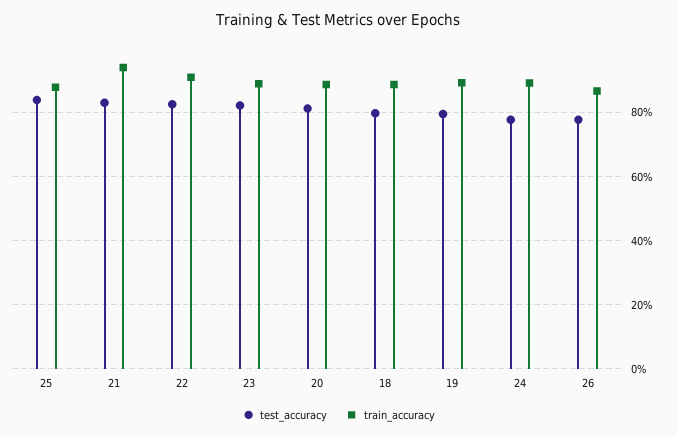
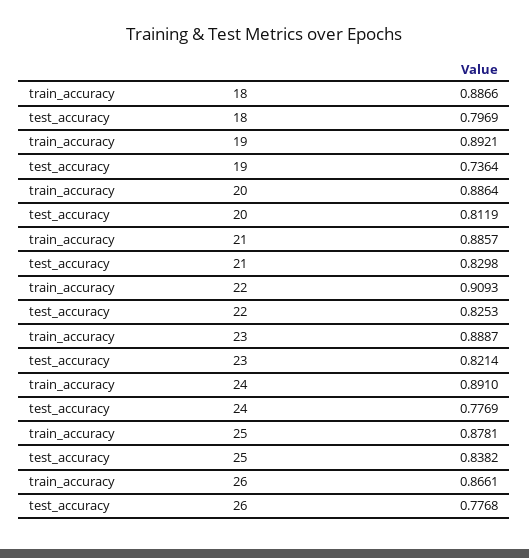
train_accuracy, 21: 0.94 -> 0.8857
test_accuracy, 19: 0.8 -> 0.7364

